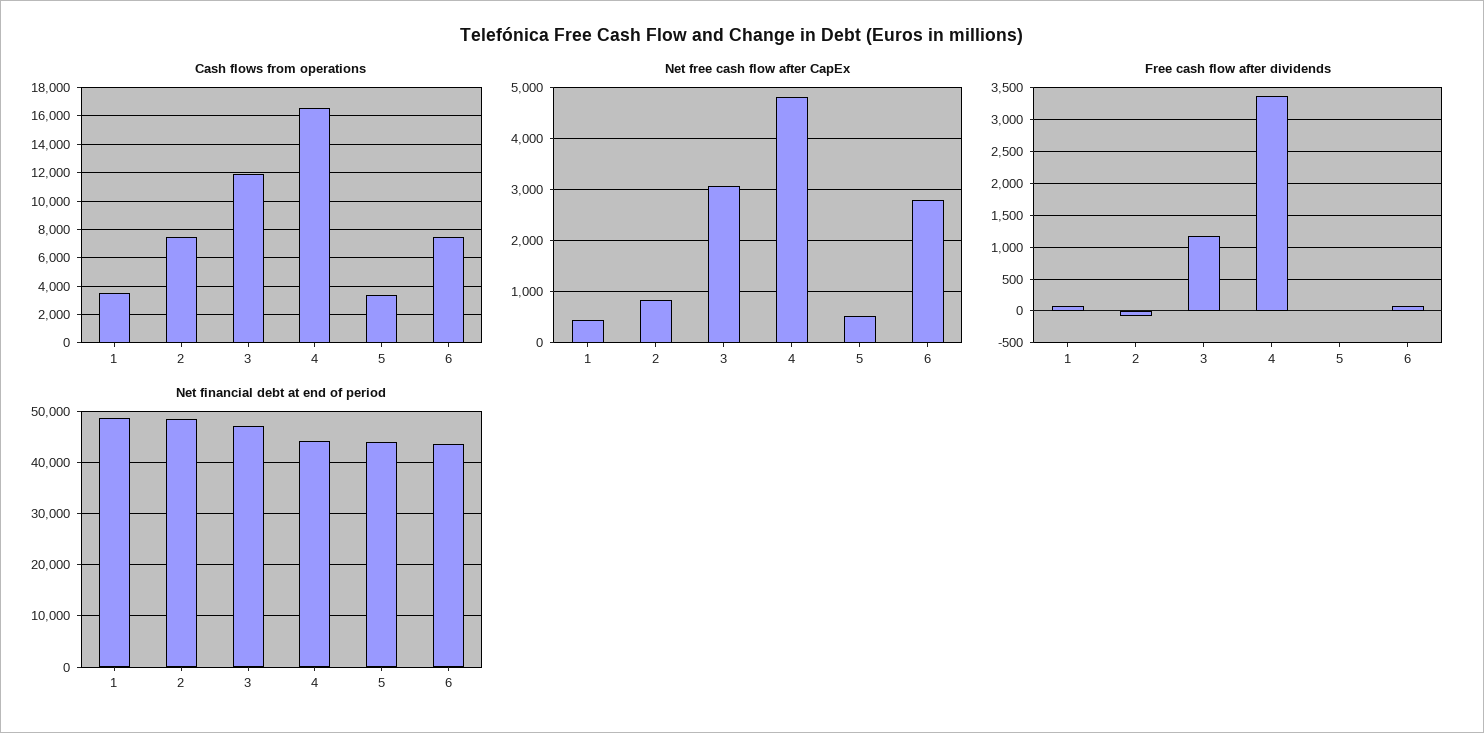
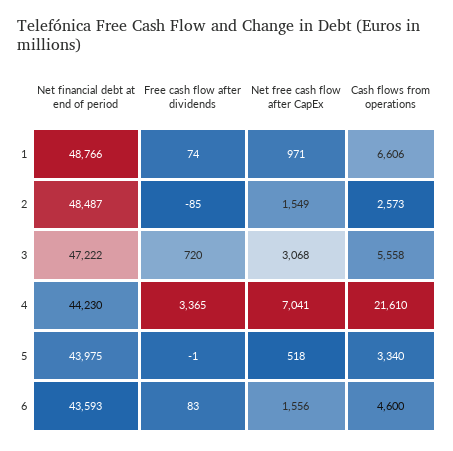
Cash flows from operations, 1: 3500 -> 6606
Cash flows from operations, 2: 7500 -> 2573
Cash flows from operations, 3: 12000 -> 5558
Cash flows from operations, 4: 16500 -> 21610
Cash flows from operations, 6: 7500 -> 4600
Net free cash flow after CapEx, 1: 400 -> 971
Net free cash flow after CapEx, 2: 800 -> 1549
Net free cash flow after CapEx, 4: 4800 -> 7041
Net free cash flow after CapEx, 6: 2800 -> 1556
Free cash flow after dividends, 3: 1200 -> 720

